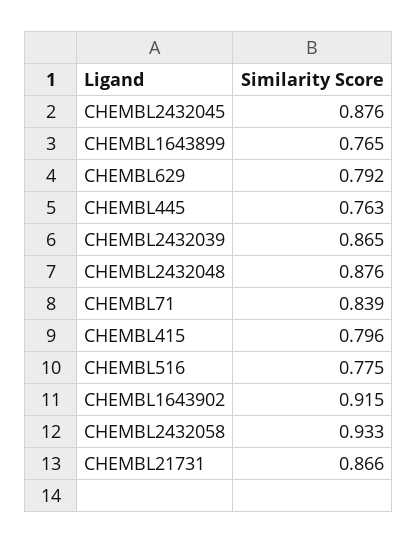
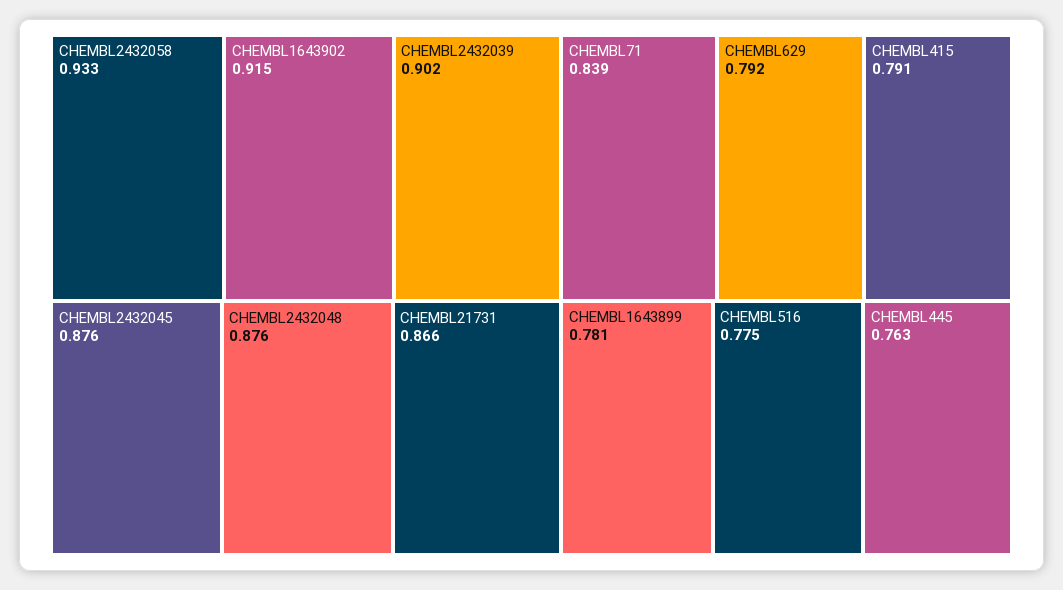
CHEMBL1643899: 0.765 -> 0.781
CHEMBL2432039: 0.865 -> 0.902
CHEMBL415: 0.796 -> 0.791

